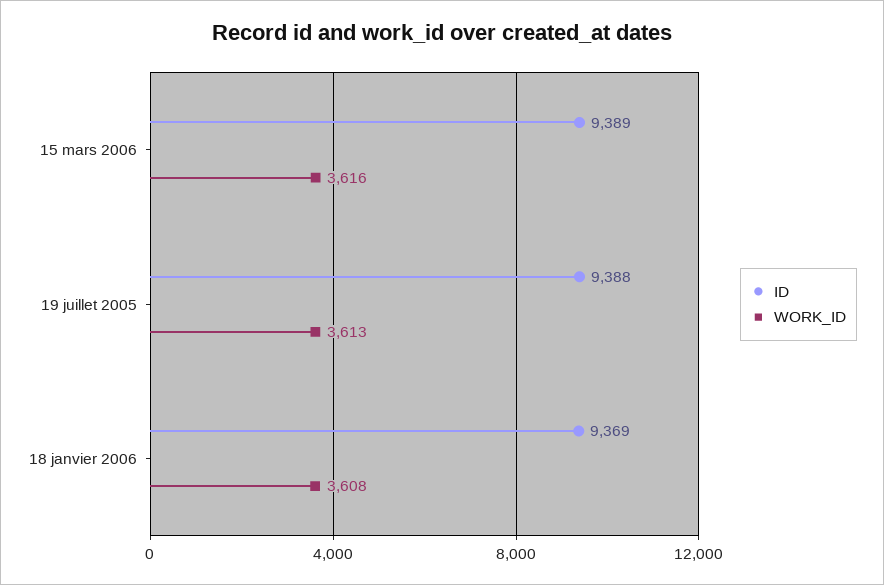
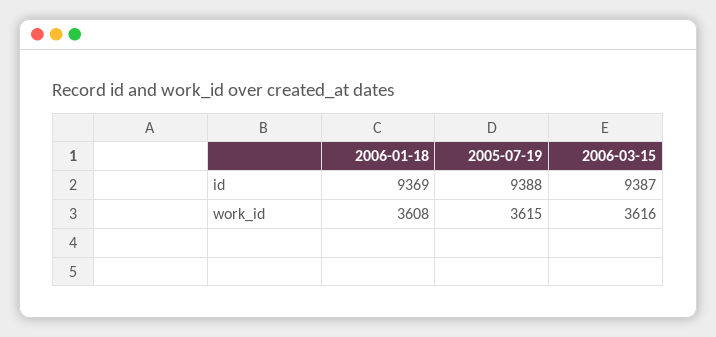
ID, 15 mars 2006: 9389 -> 9387
WORK_ID, 19 juillet 2005: 3613 -> 3615

